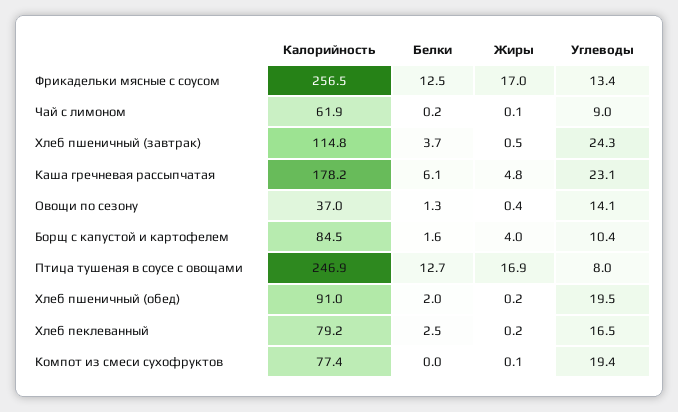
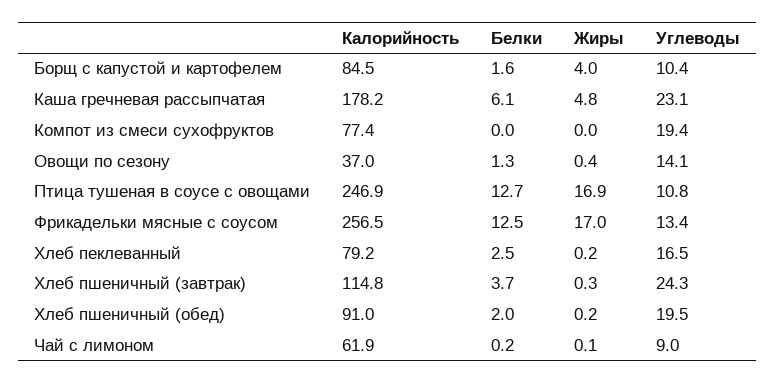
Жиры, Хлеб пшеничный (завтрак): 0.5 -> 0.3
Углеводы, Птица тушеная в соусе с овощами: 8 -> 10.8
Жиры, Компот из смеси сухофруктов: 0.1 -> 0

